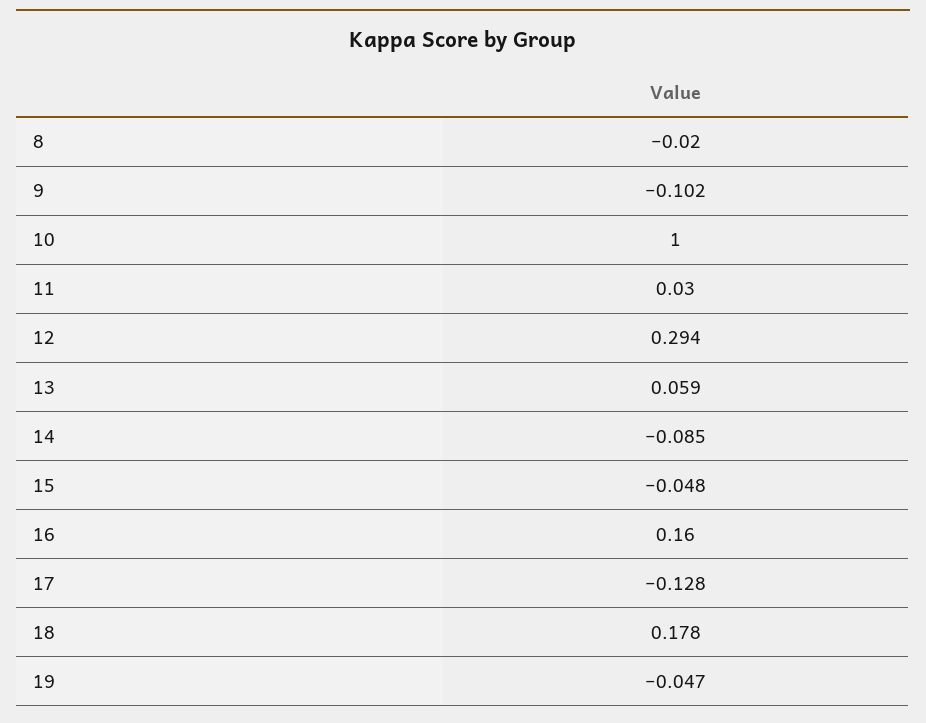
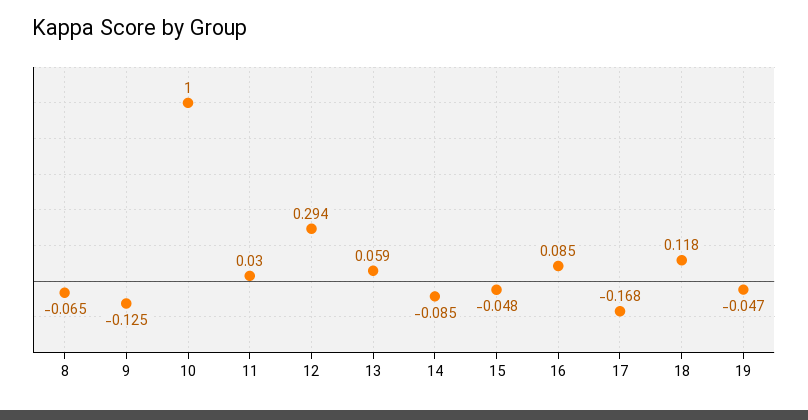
8: -0.02 -> -0.065
9: -0.102 -> -0.125
16: 0.16 -> 0.085
17: -0.128 -> -0.168
18: 0.178 -> 0.118

